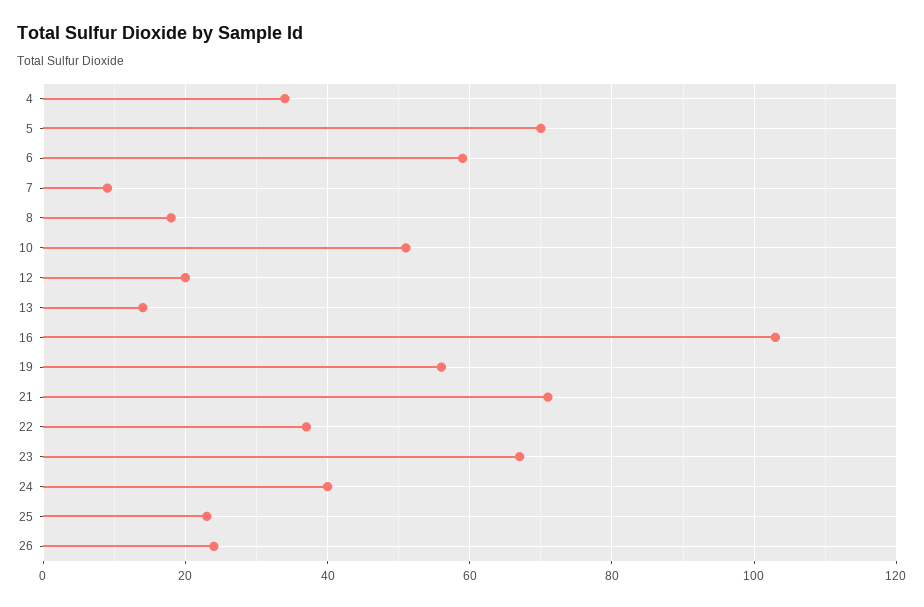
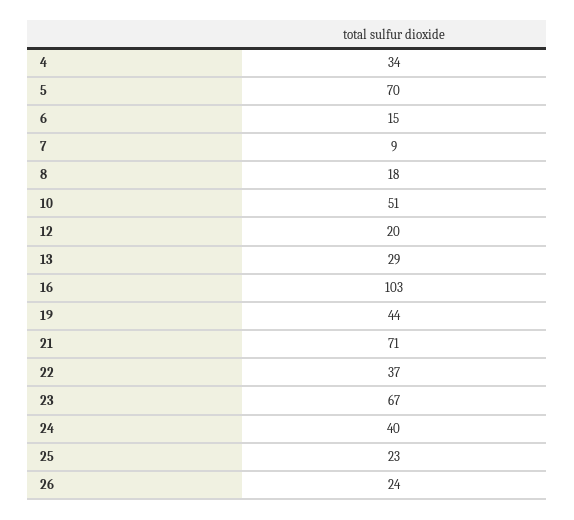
6: 60 -> 15
13: 15 -> 29
19: 55 -> 44

